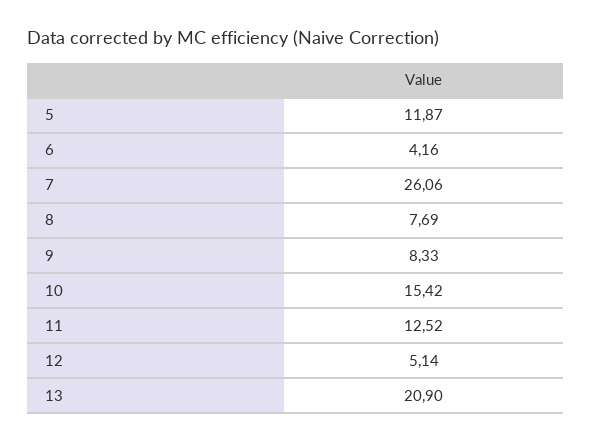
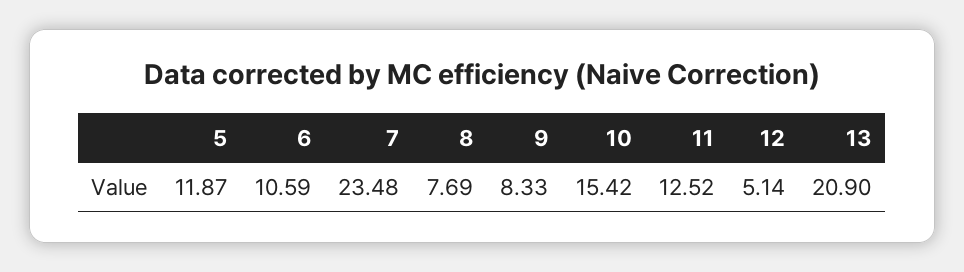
6: 4.16 -> 10.59
7: 26.06 -> 23.48

